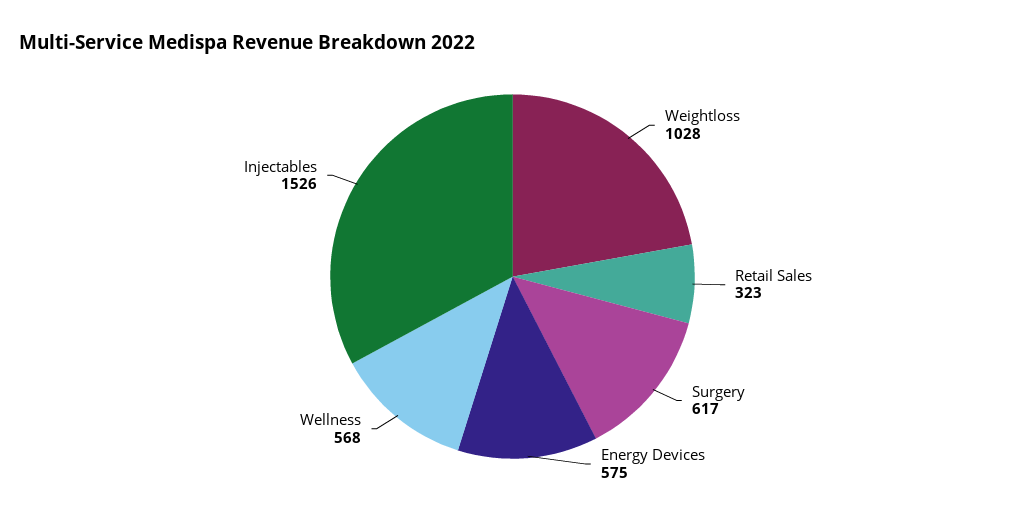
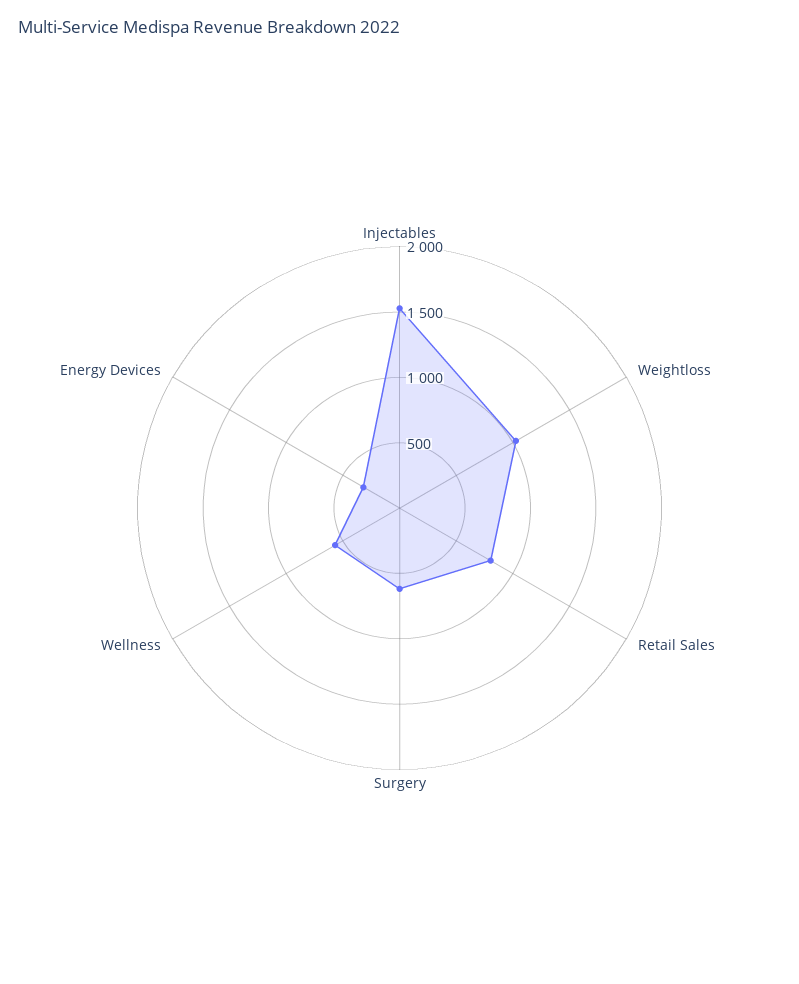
Retail Sales: 323 -> 800
Energy Devices: 575 -> 300

